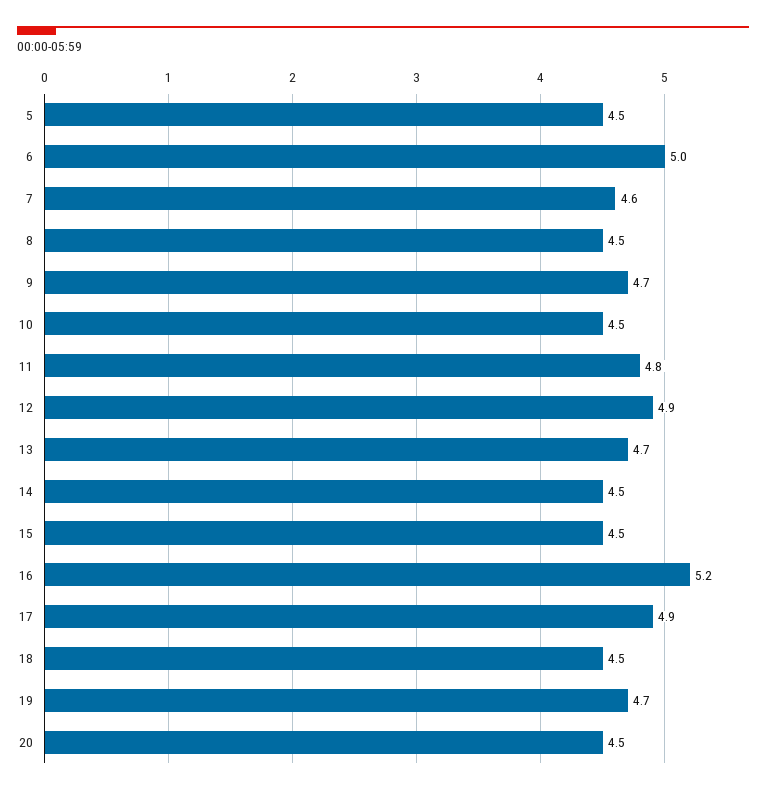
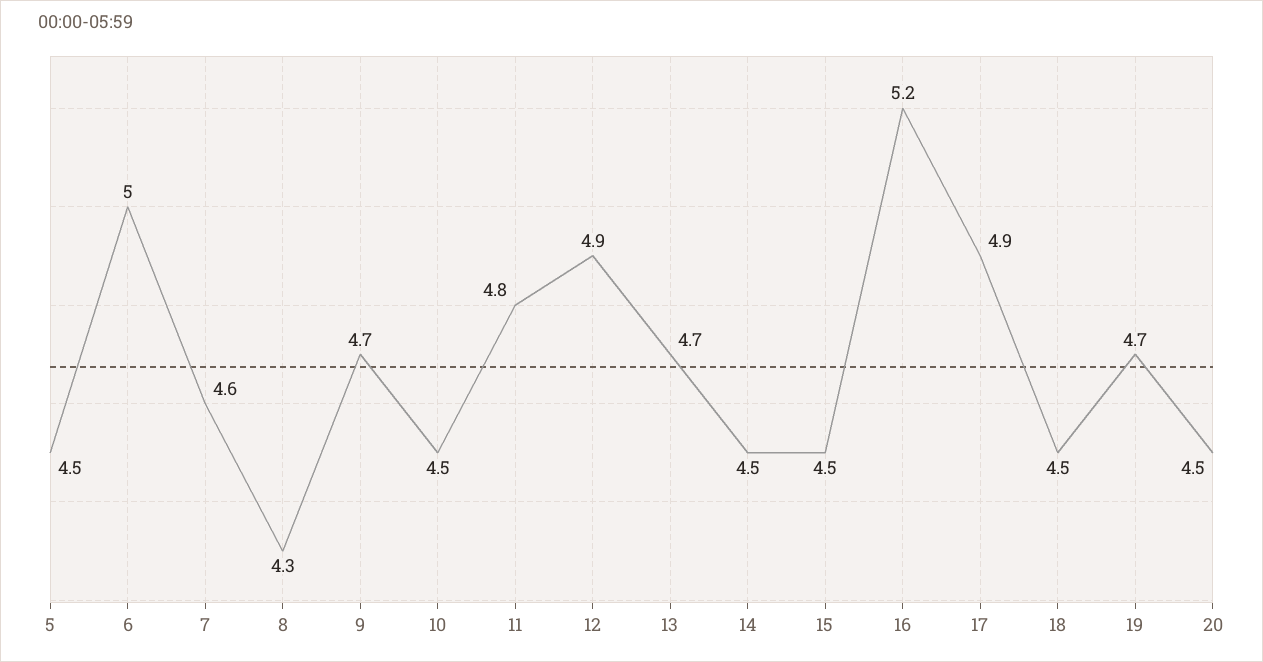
8: 4.5 -> 4.3

